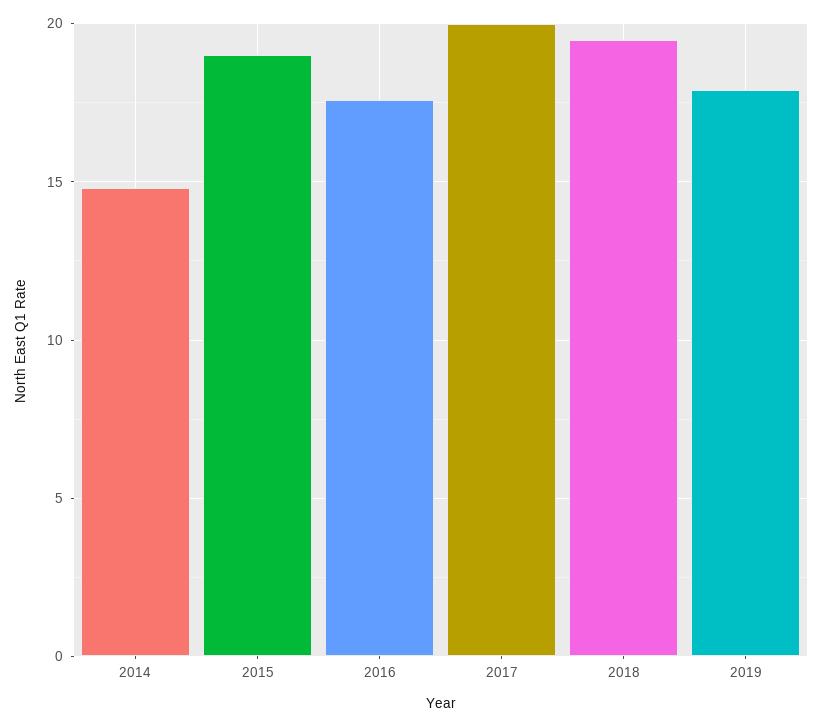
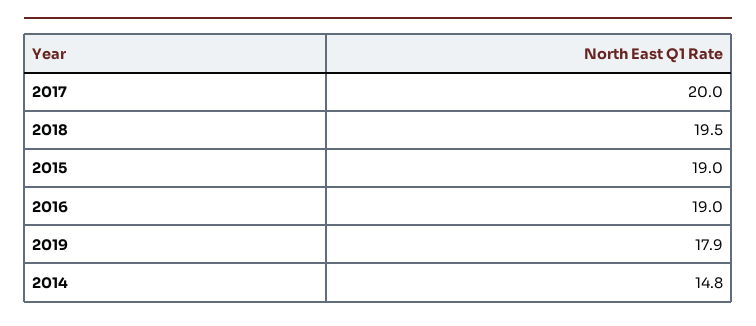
2016: 17.5 -> 19

